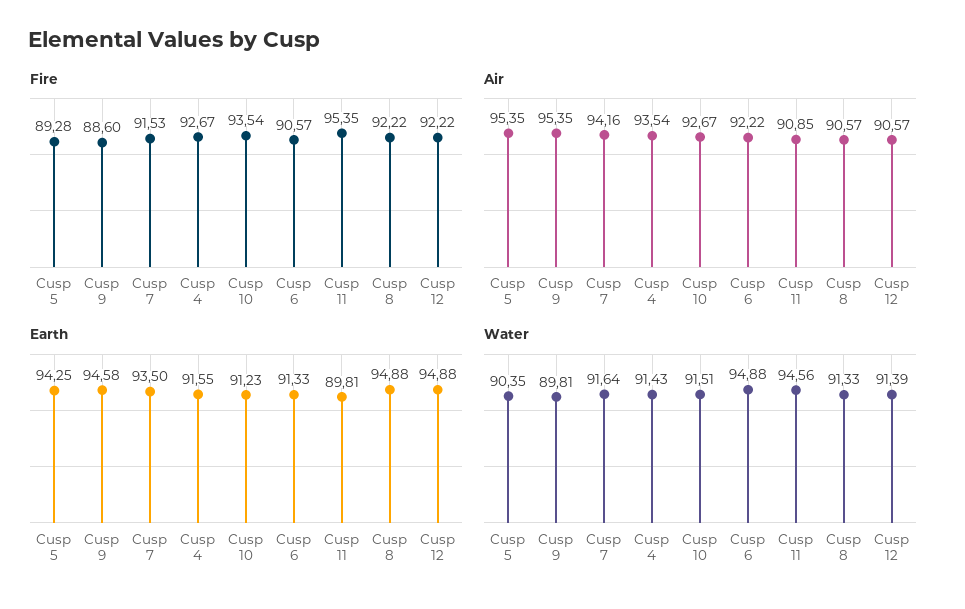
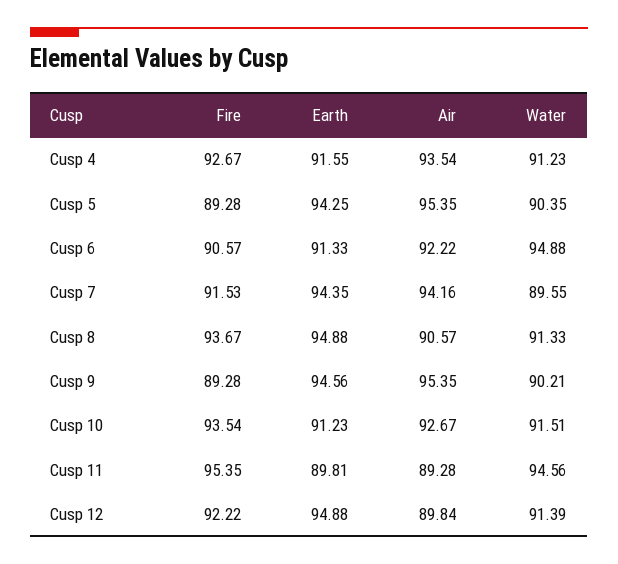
Fire, Cusp 9: 88.6 -> 89.28
Fire, Cusp 8: 92.22 -> 93.67
Air, Cusp 11: 90.85 -> 89.28
Air, Cusp 12: 90.57 -> 89.84
Earth, Cusp 9: 94.58 -> 94.56
Earth, Cusp 7: 93.5 -> 94.35
Water, Cusp 9: 89.81 -> 90.21
Water, Cusp 7: 91.64 -> 89.55
Water, Cusp 4: 91.43 -> 91.23

